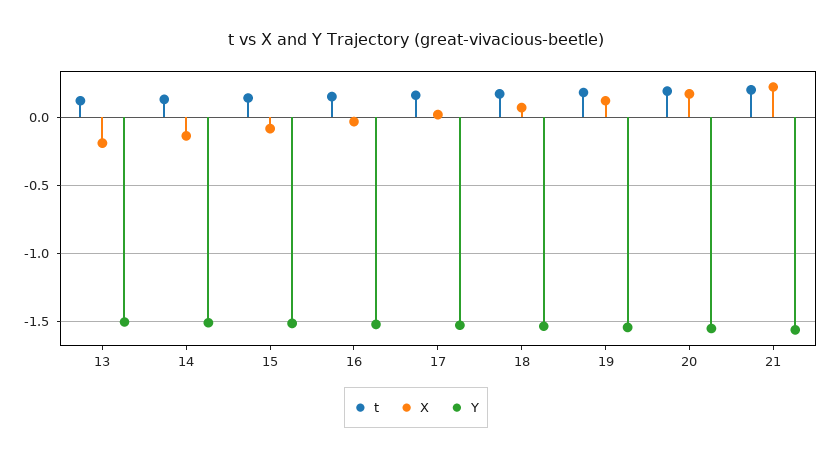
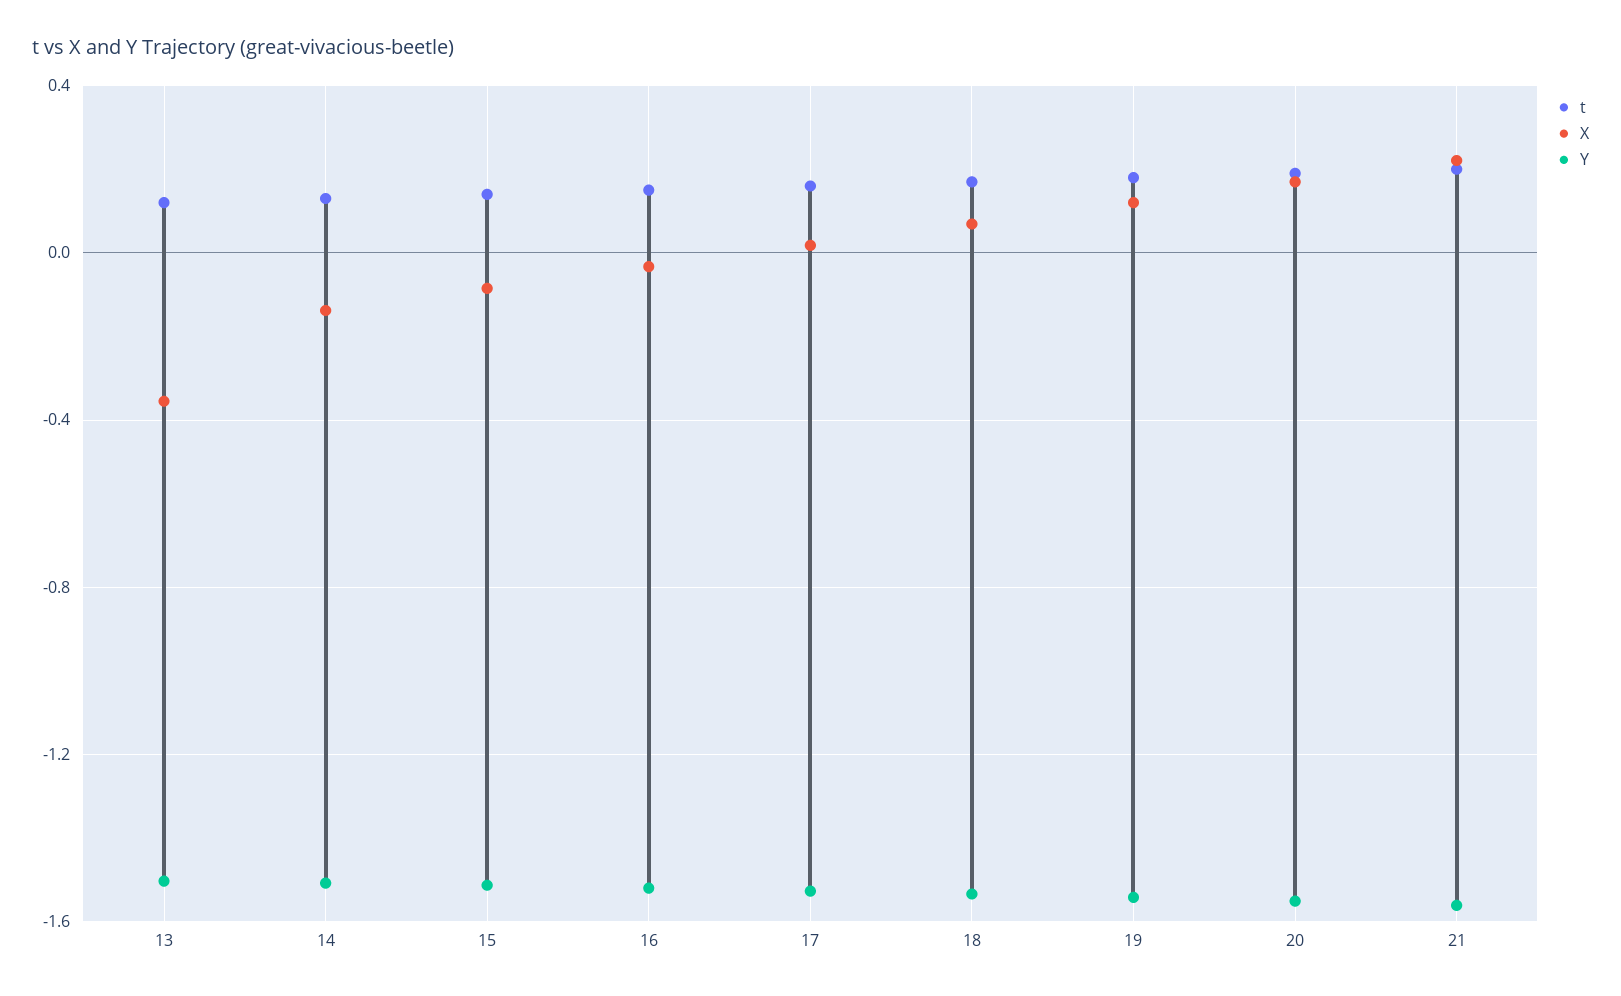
X, 13: -0.2 -> -0.35

